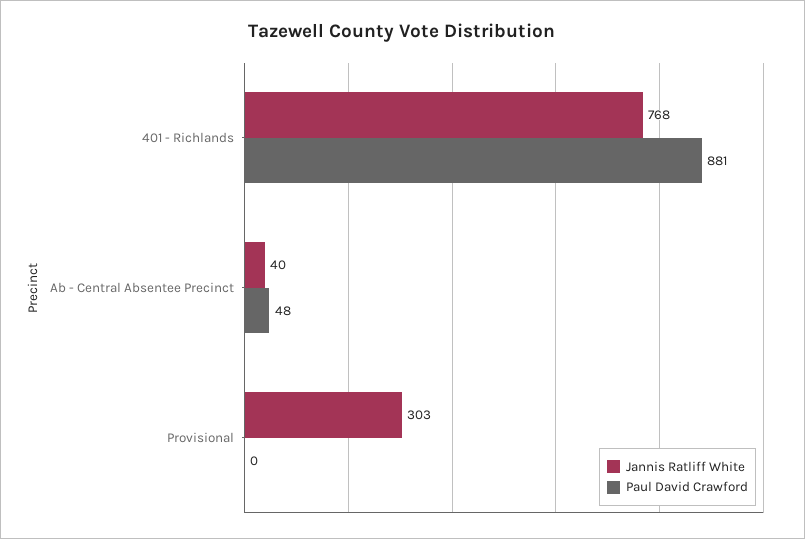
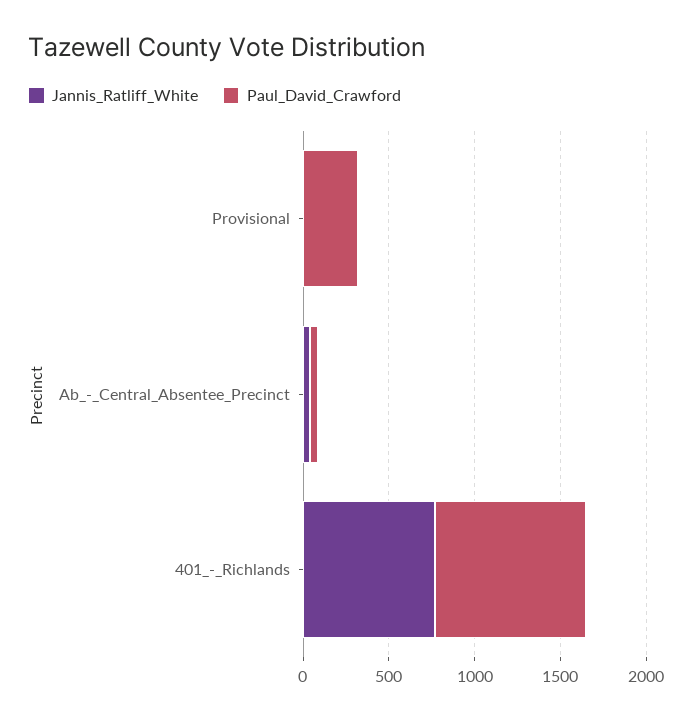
Jannis Ratliff White, Provisional: 303 -> 0
Paul David Crawford, Provisional: 0 -> 300

